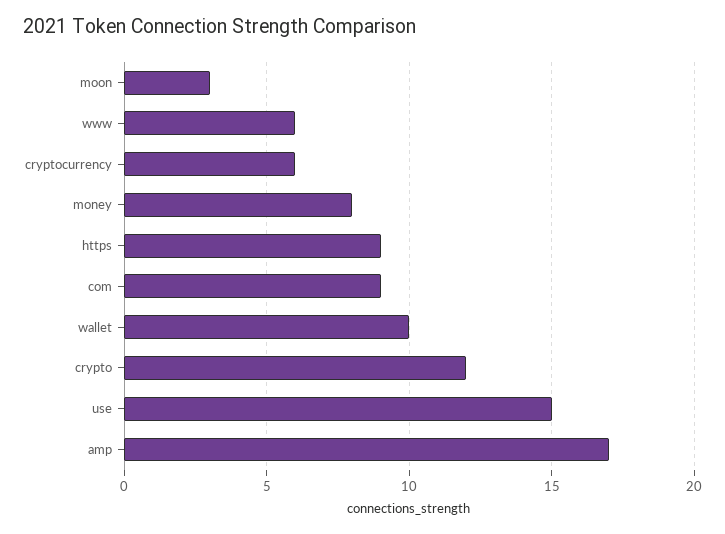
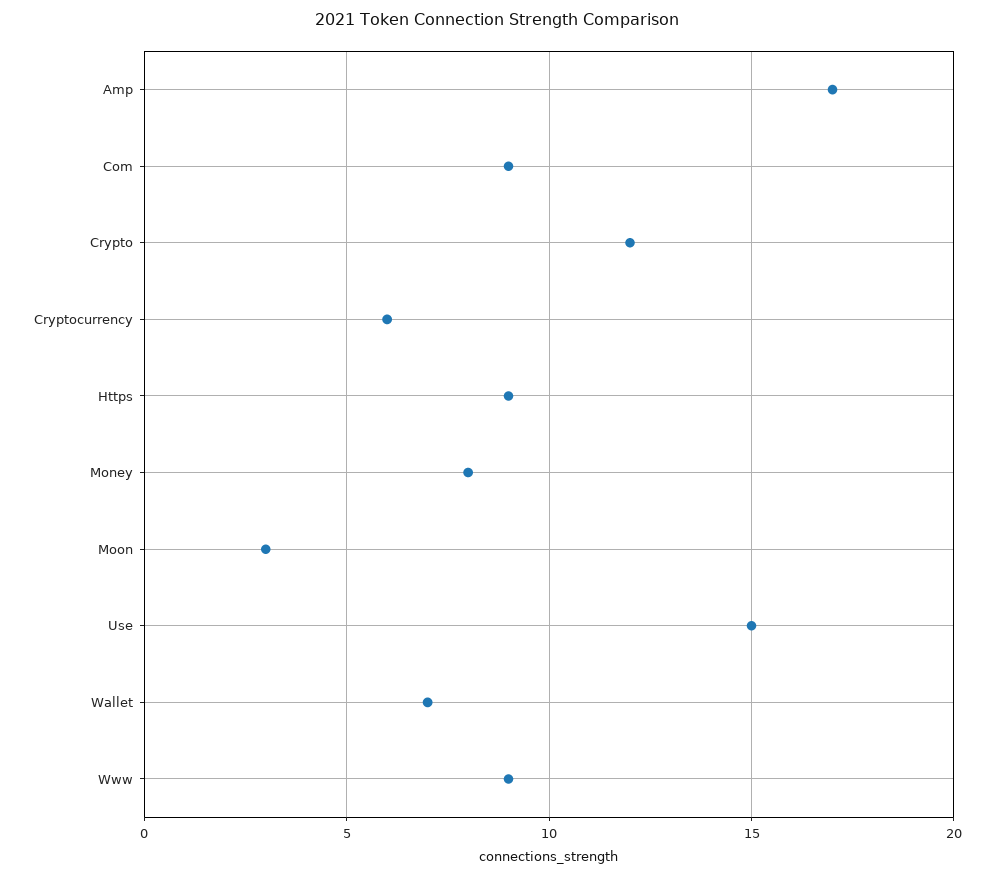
www: 6 -> 9
wallet: 10 -> 7

